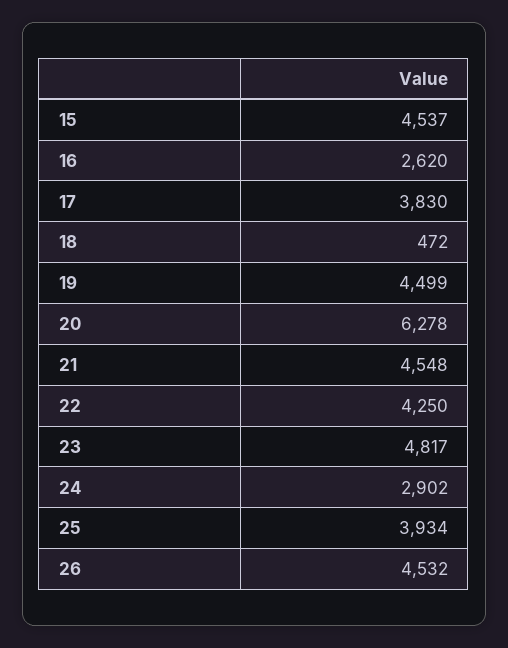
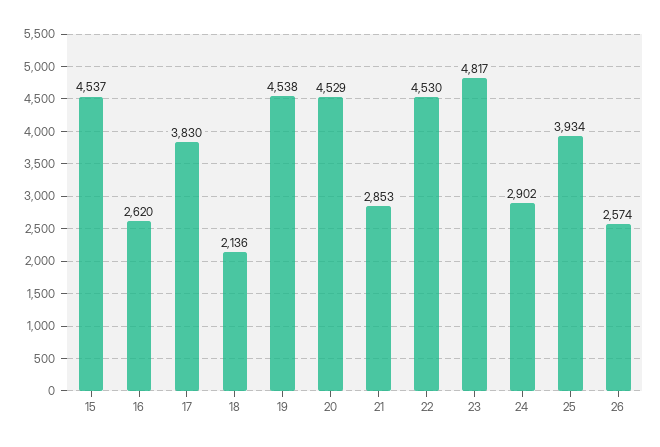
18: 472 -> 2136
19: 4499 -> 4538
20: 6278 -> 4529
21: 4548 -> 2853
22: 4250 -> 4530
26: 4532 -> 2574

